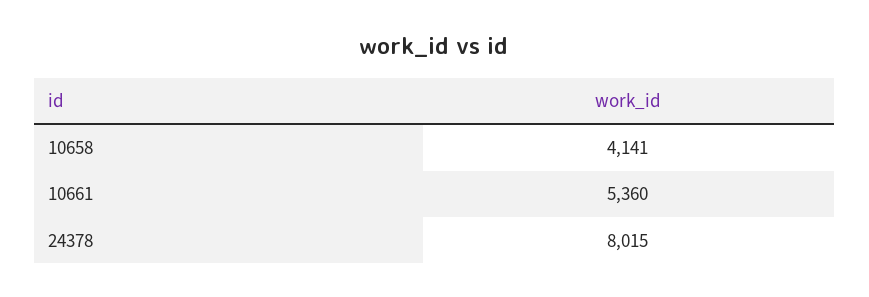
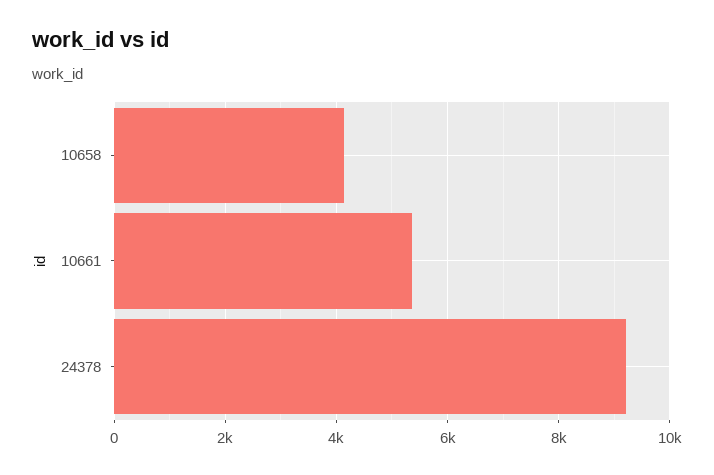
24378: 8015 -> 9200

